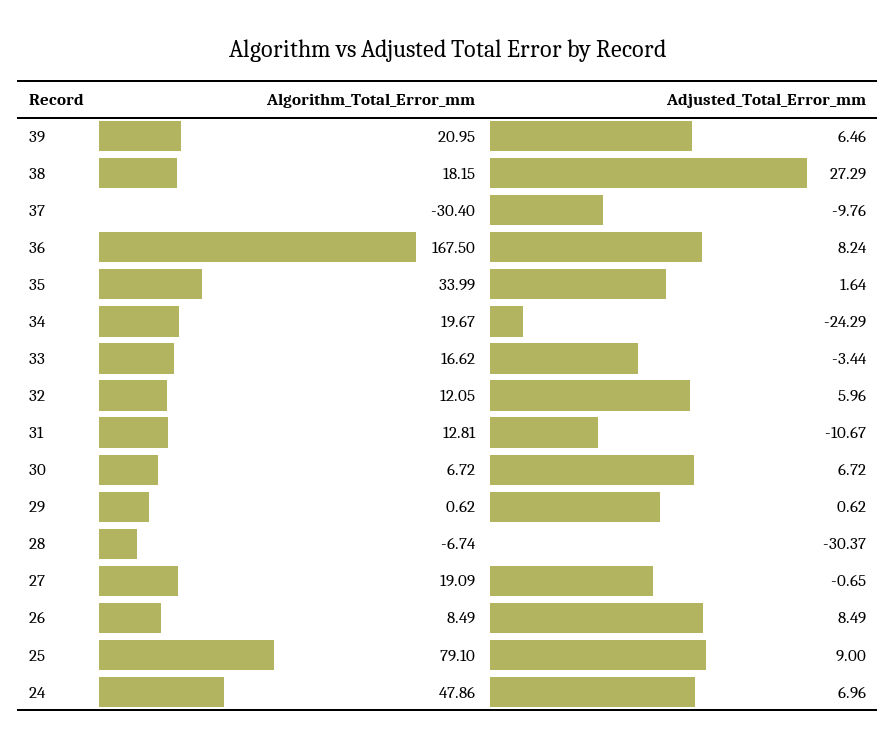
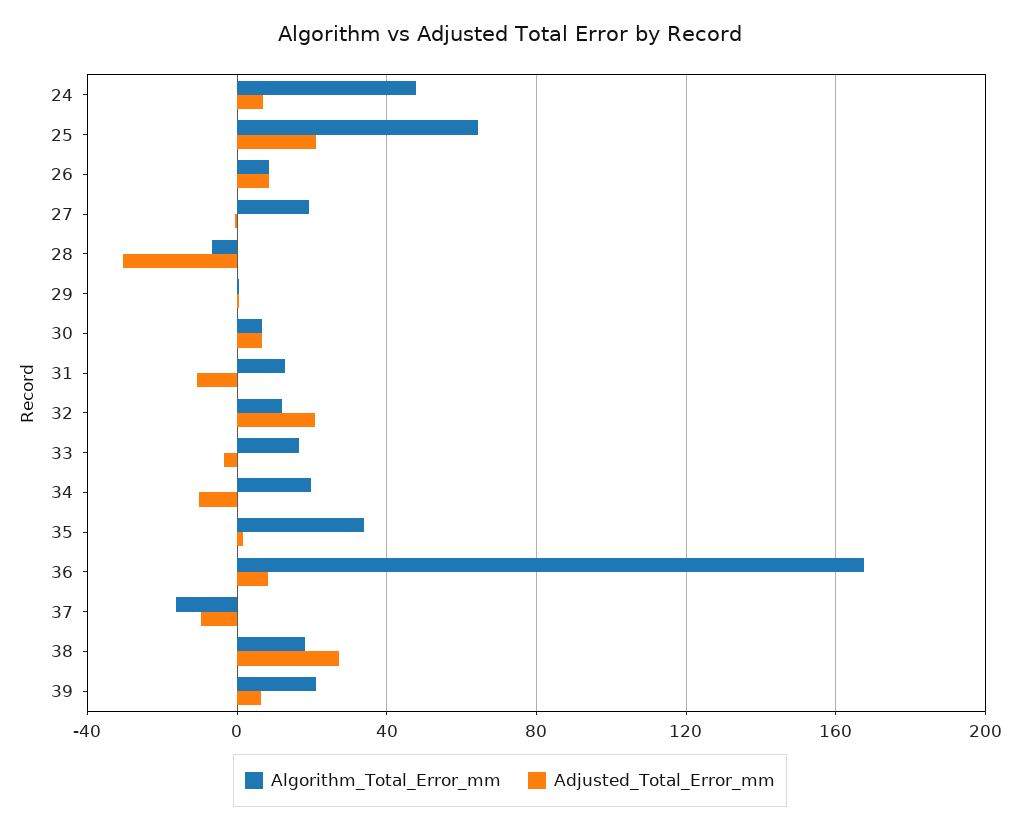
Algorithm_Total_Error_mm, 37: -30.4 -> -15
Adjusted_Total_Error_mm, 34: -24.29 -> -10
Adjusted_Total_Error_mm, 32: 5.96 -> 20
Algorithm_Total_Error_mm, 25: 79.1 -> 65
Adjusted_Total_Error_mm, 25: 9 -> 20

